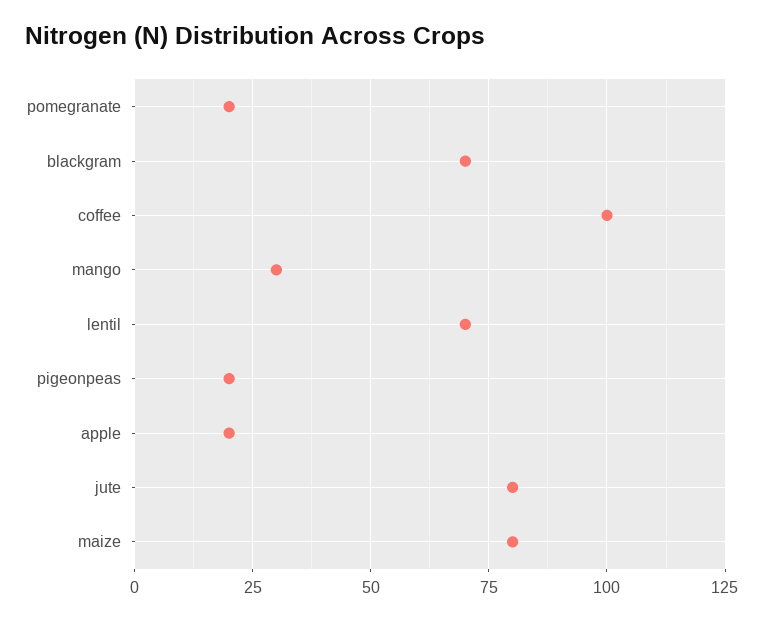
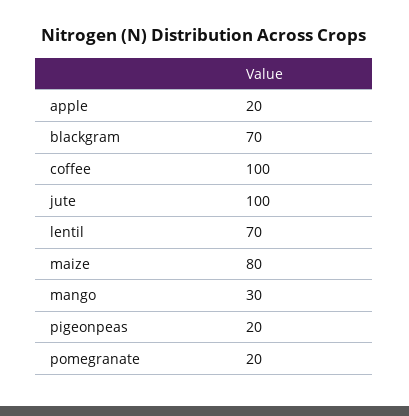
jute: 80 -> 100

